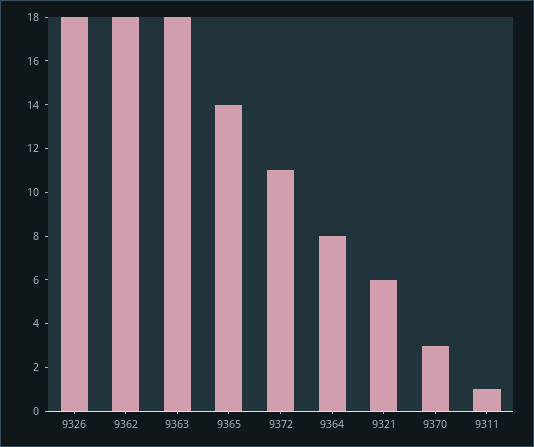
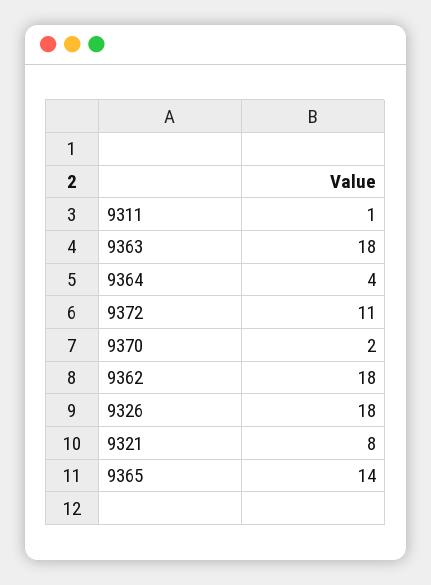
9364: 8 -> 4
9321: 6 -> 8
9370: 3 -> 2

